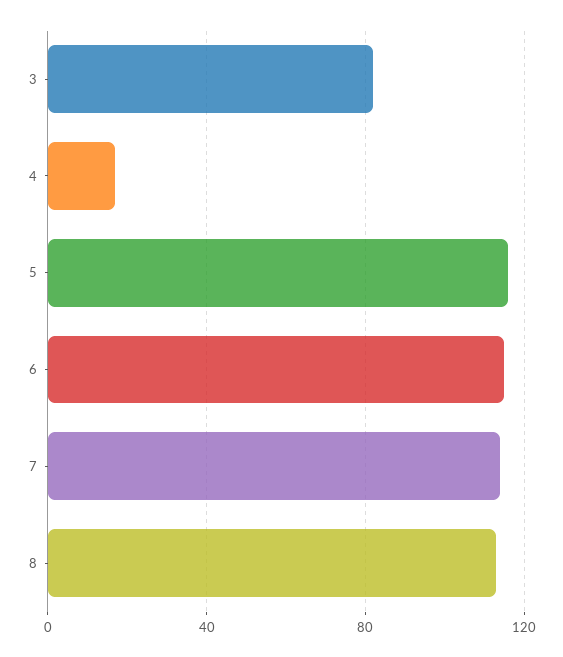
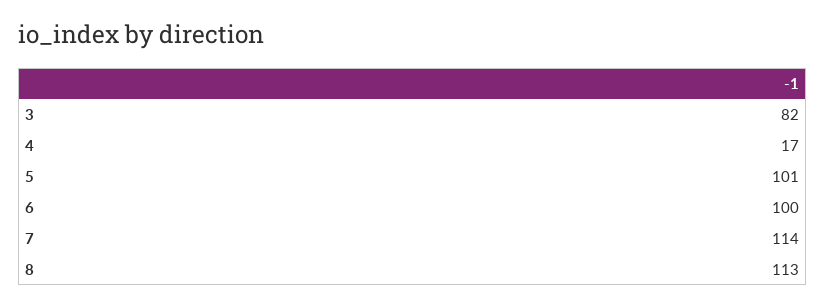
5: 115 -> 101
6: 115 -> 100

